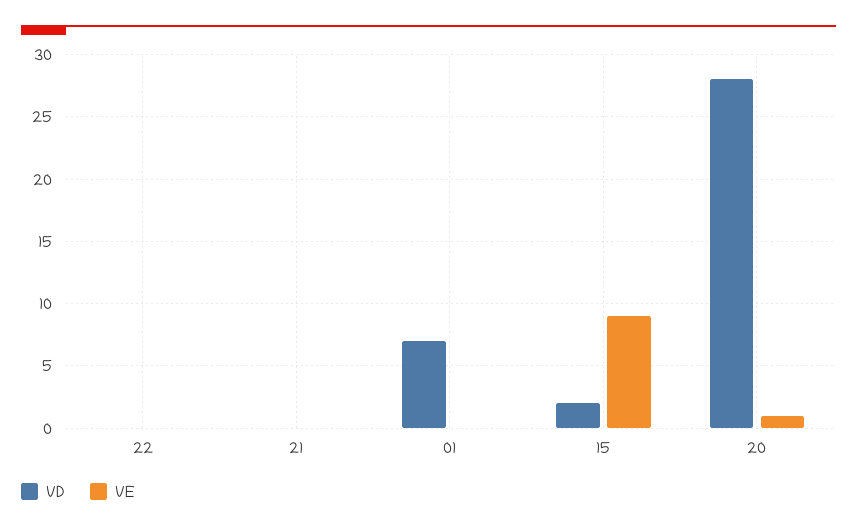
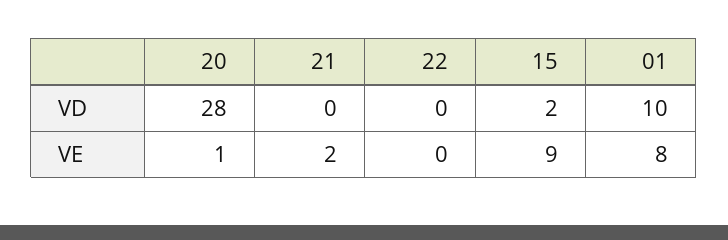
VE, 21: 0 -> 2
VD, 01: 7 -> 10
VE, 01: 0 -> 8

